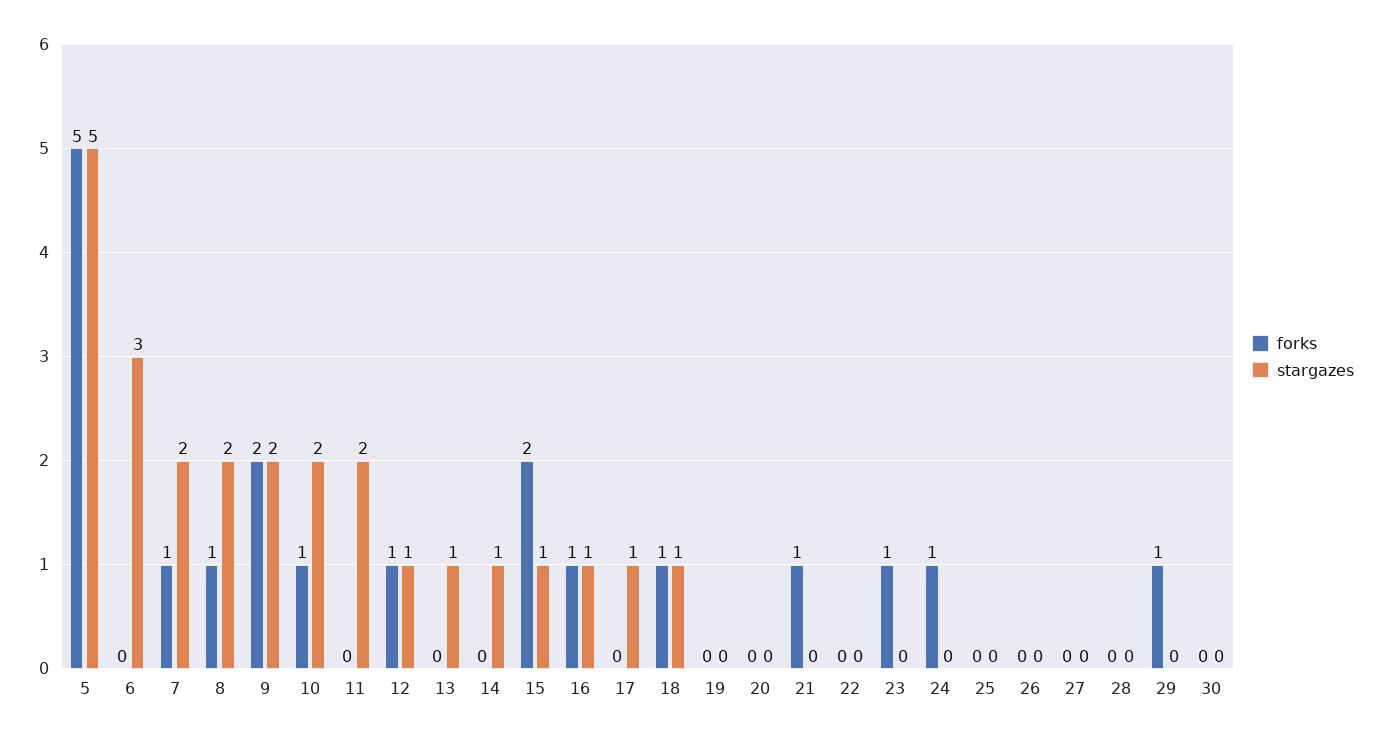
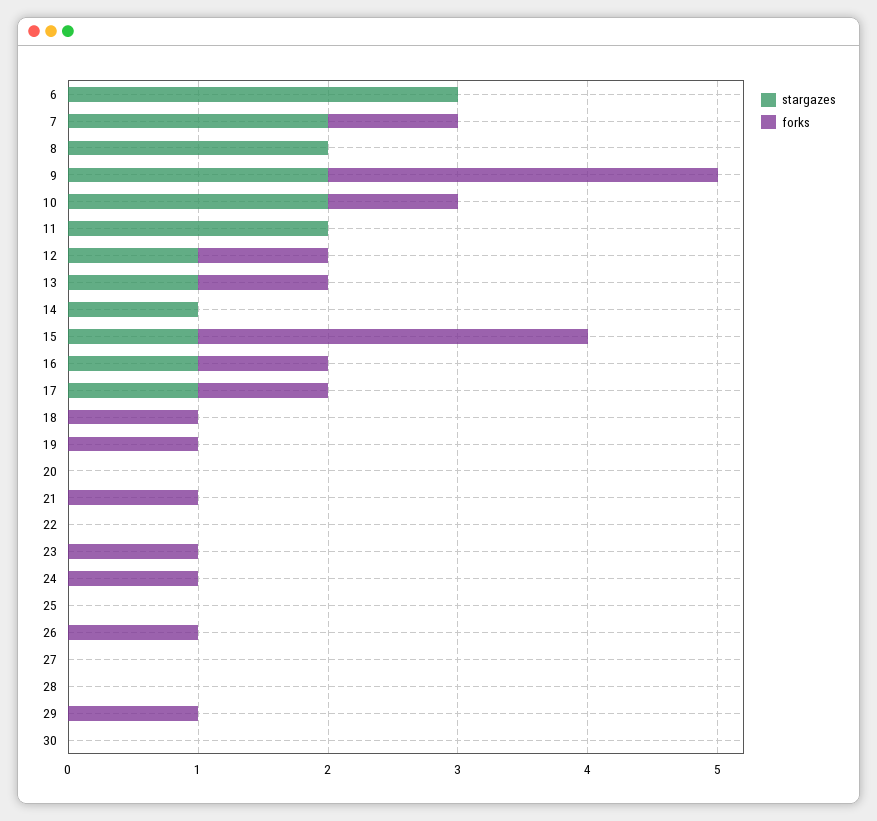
forks, 5: 5 -> none
stargazes, 5: 5 -> none
forks, 8: 1 -> 0
forks, 9: 2 -> 3
forks, 13: 0 -> 1
forks, 15: 2 -> 3
forks, 17: 0 -> 1
stargazes, 18: 1 -> 0
forks, 19: 0 -> 1
forks, 26: 0 -> 1

